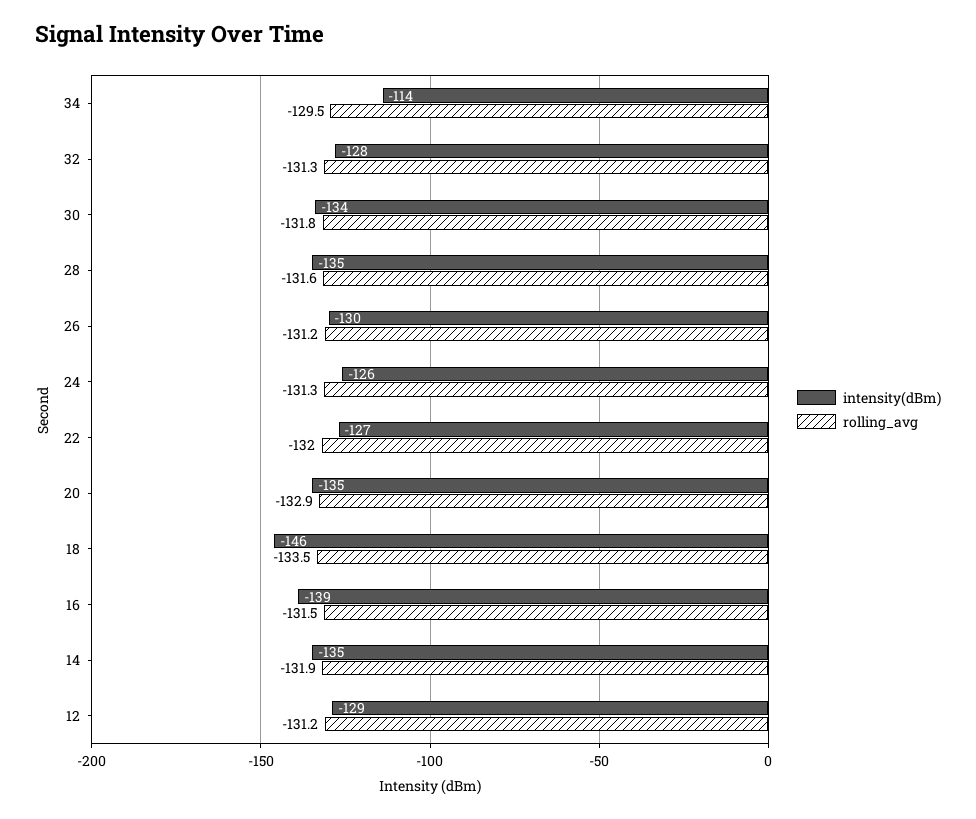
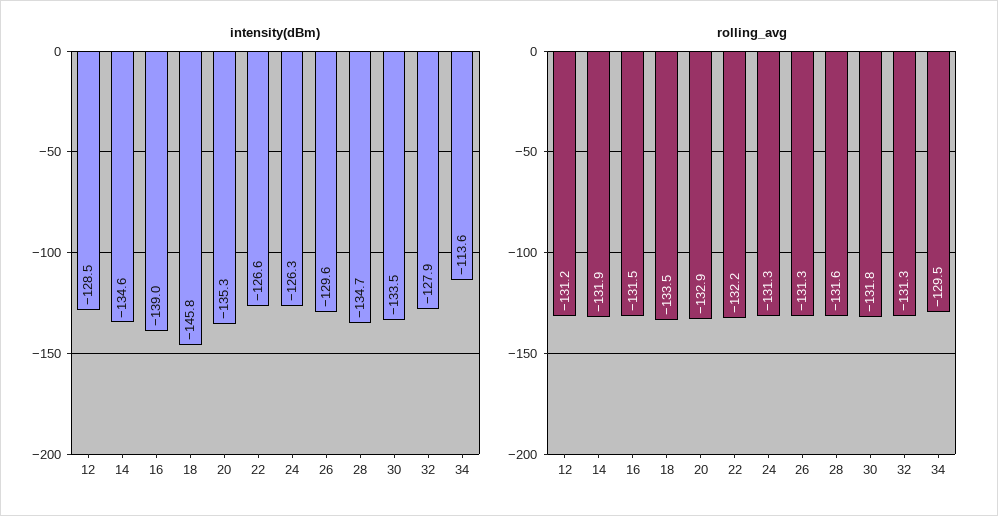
rolling_avg, 26: -131.2 -> -131.3
rolling_avg, 22: -132 -> -132.2

